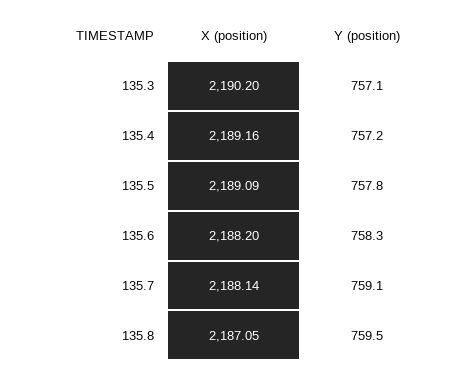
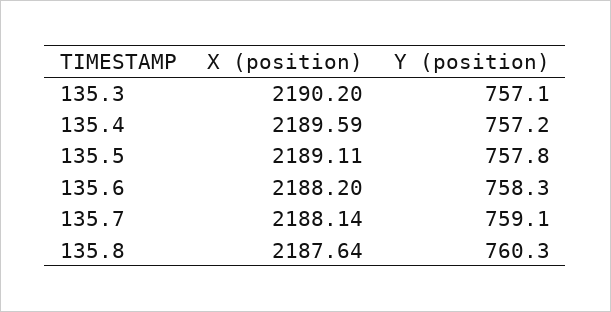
X (position), 135.4: 2189.16 -> 2189.59
X (position), 135.5: 2189.09 -> 2189.11
X (position), 135.8: 2187.05 -> 2187.64
Y (position), 135.8: 759.5 -> 760.3

